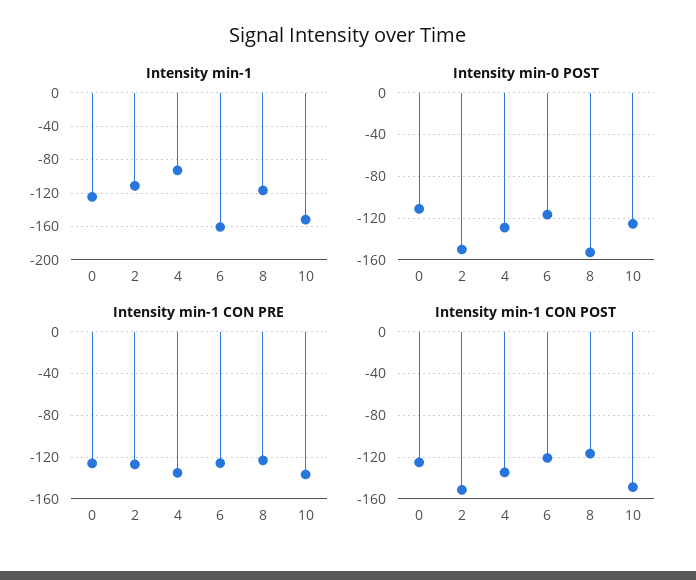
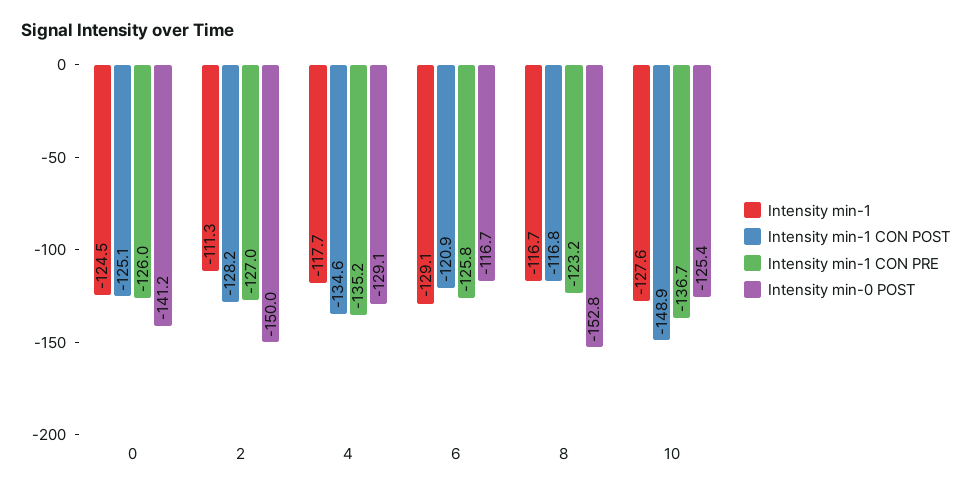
Intensity min-1, 4: -90 -> -117.7
Intensity min-1, 6: -160 -> -129.1
Intensity min-1, 10: -150 -> -127.6
Intensity min-0 POST, 0: -110 -> -141.2
Intensity min-1 CON POST, 2: -150 -> -128.2

